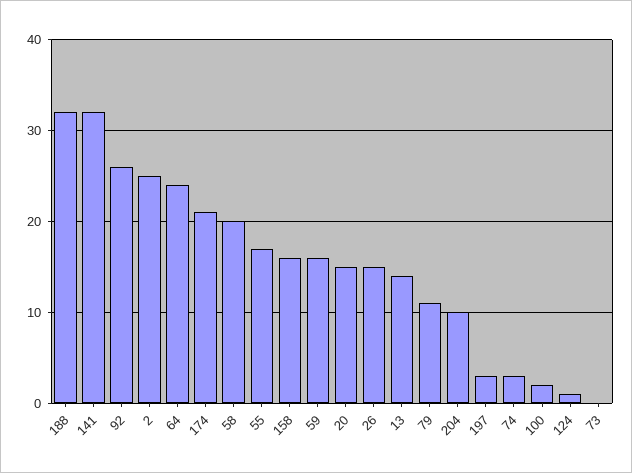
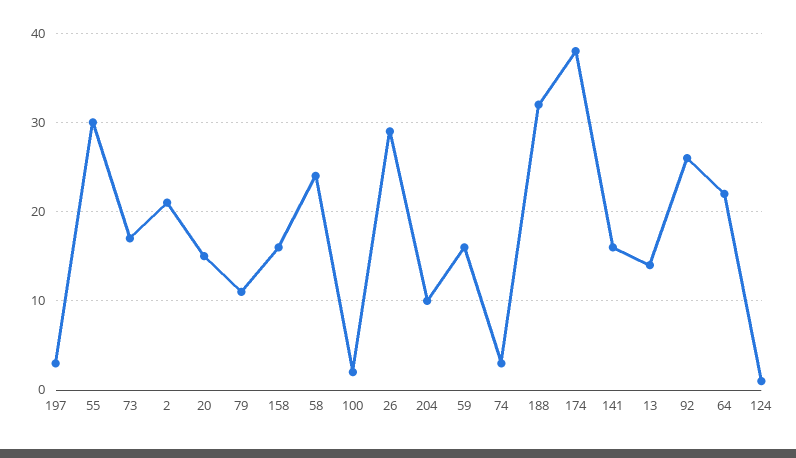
141: 32 -> 16
2: 25 -> 21
64: 24 -> 22
174: 21 -> 38
58: 20 -> 24
55: 17 -> 30
26: 15 -> 29
73: 0 -> 17

